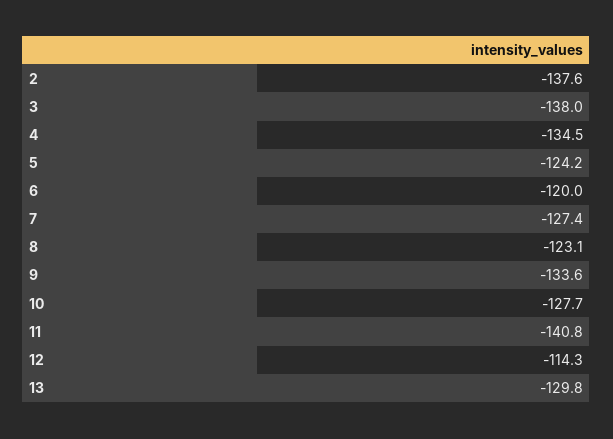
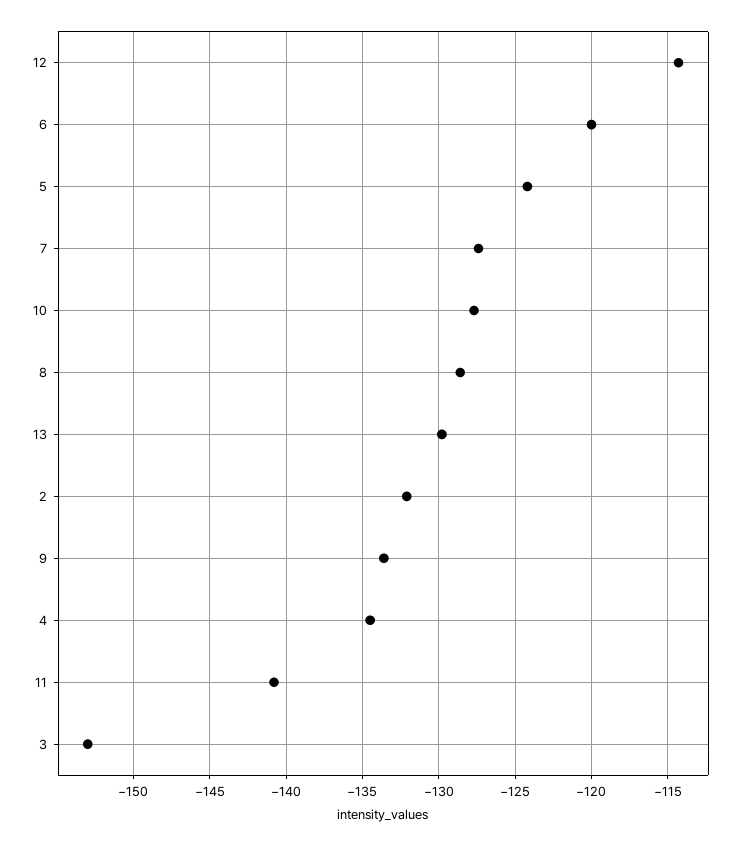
2: -137.6 -> -132
3: -138 -> -153
8: -123.1 -> -128.5

